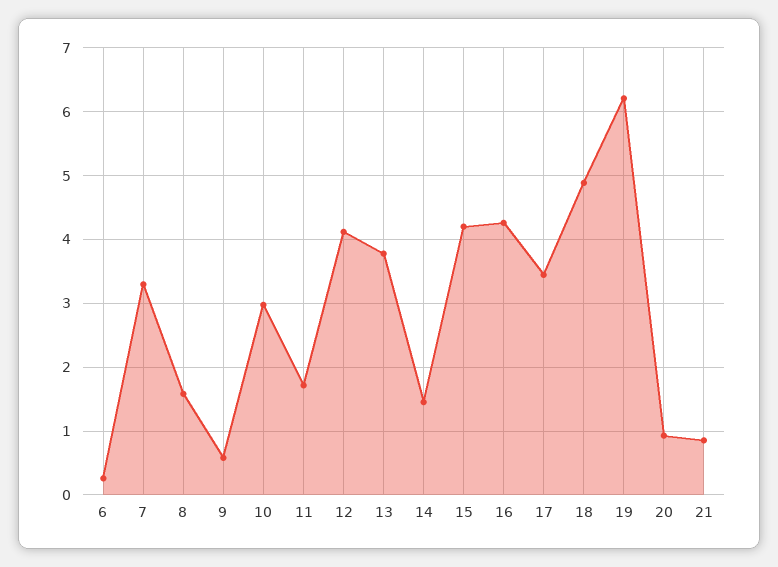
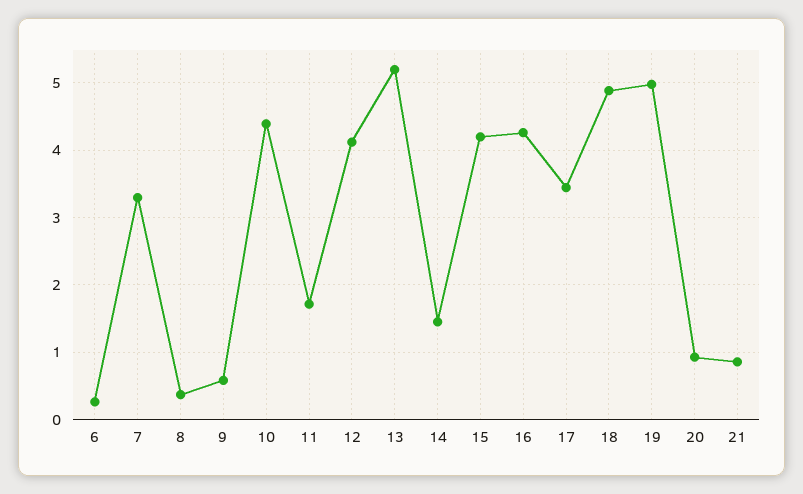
8: 1.6 -> 0.4
10: 3 -> 4.4
13: 3.8 -> 5.2
19: 6.2 -> 5

